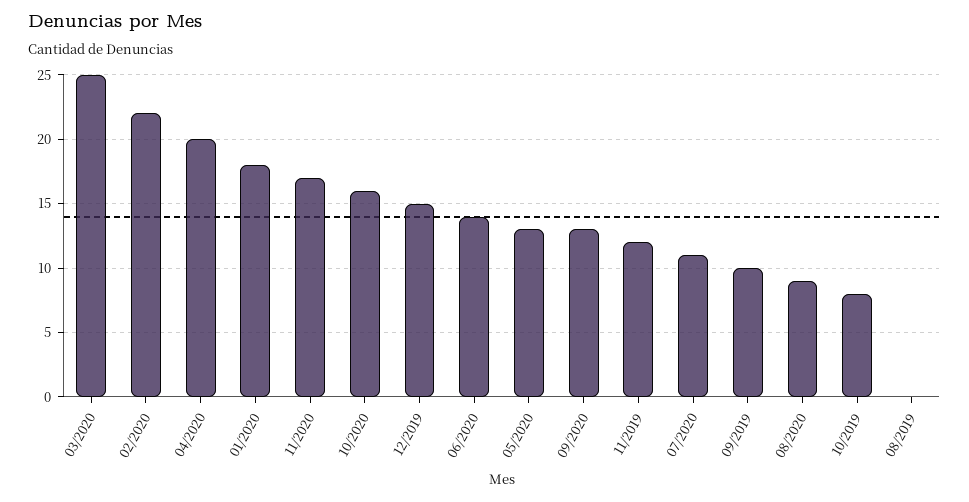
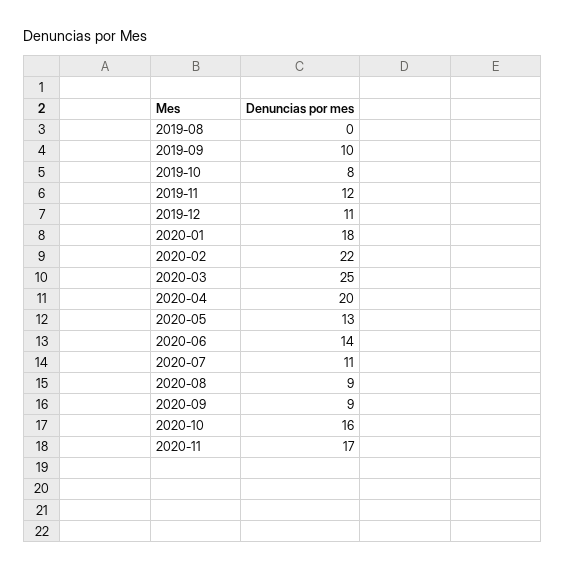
12/2019: 15 -> 11
09/2020: 13 -> 9

